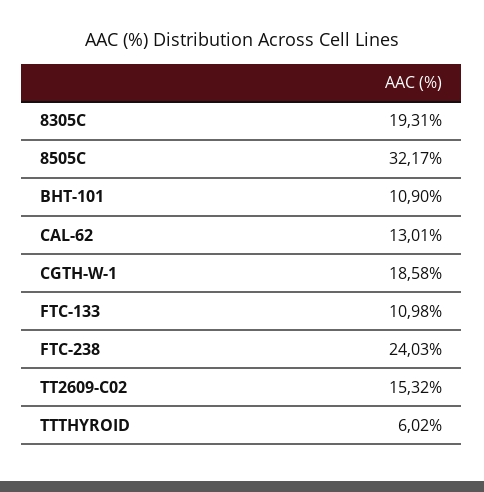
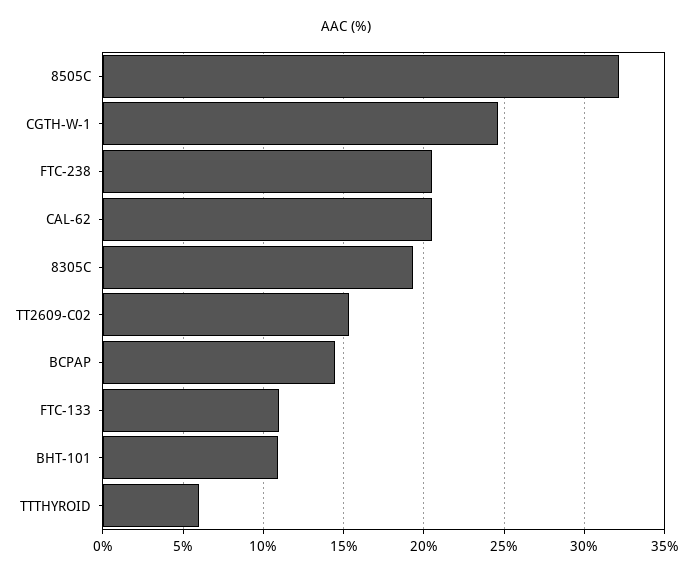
CAL-62: 13.01 -> 20.5
CGTH-W-1: 18.58 -> 24.5
FTC-238: 24.03 -> 20.5
BCPAP: none -> 14.5

